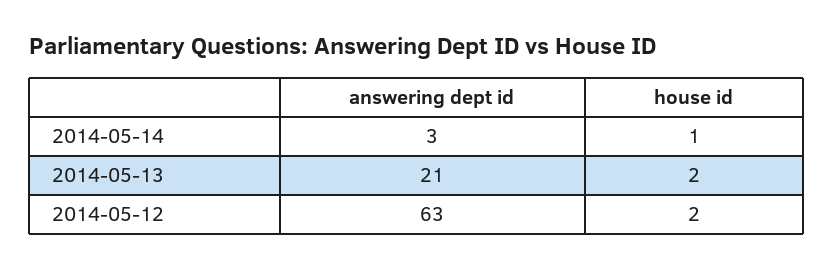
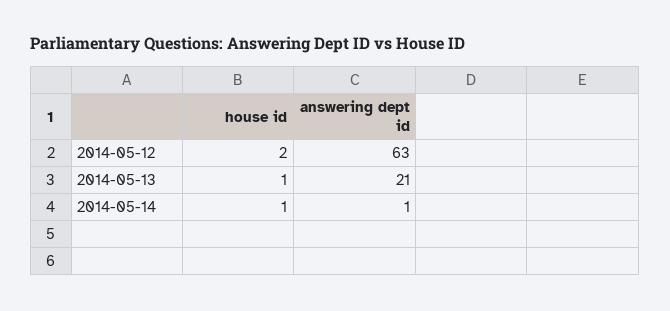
answering dept id, 2014-05-14: 3 -> 1
house id, 2014-05-13: 2 -> 1

